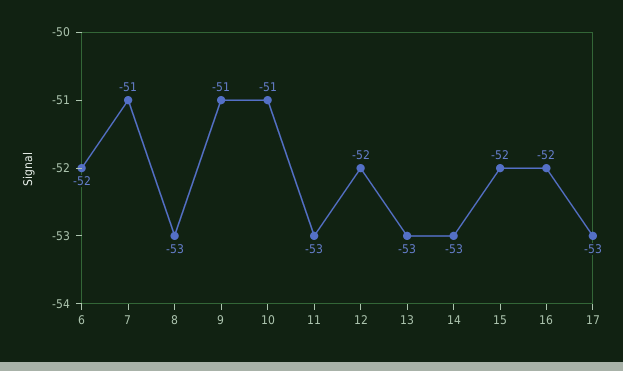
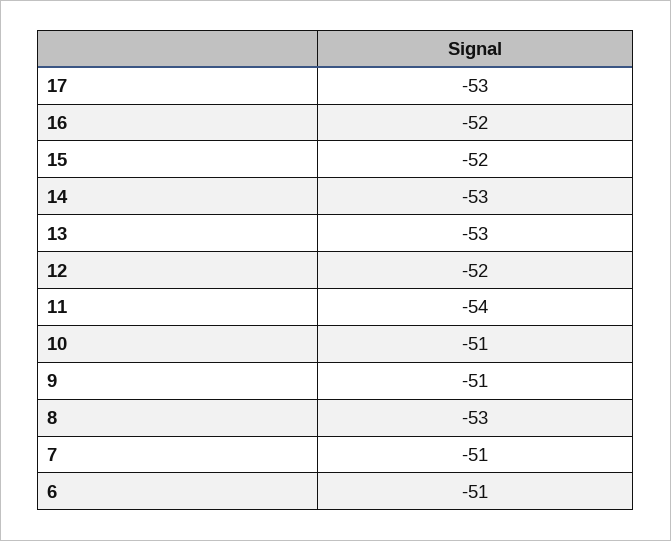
6: -52 -> -51
11: -53 -> -54

